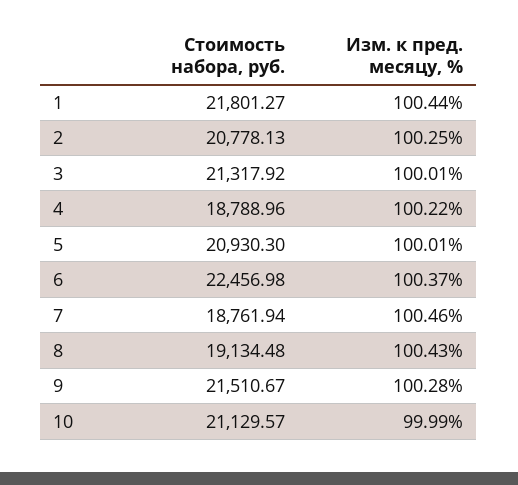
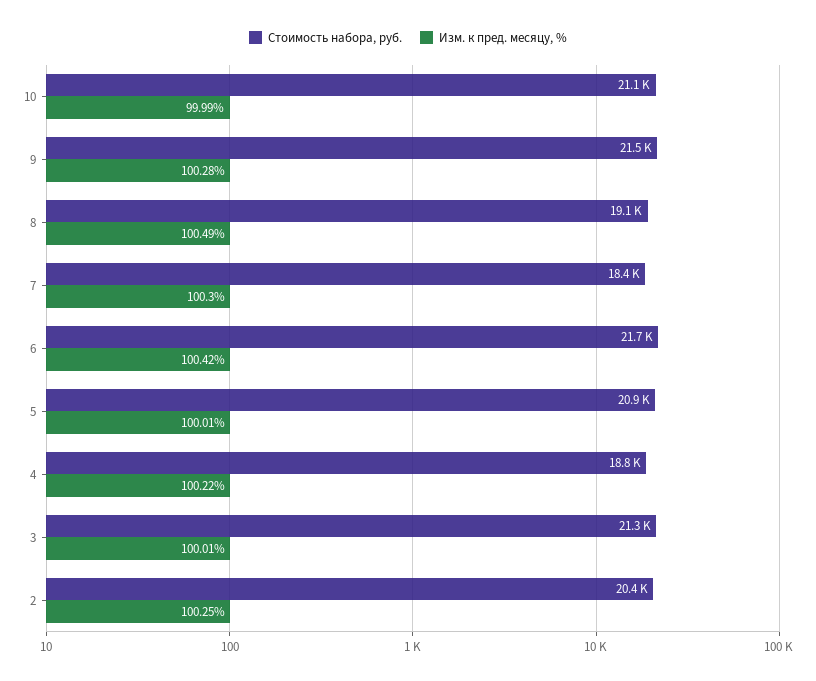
Стоимость набора, руб., 1: 21801.27 -> none
Изм. к пред. месяцу, %, 1: 100.44 -> none
Стоимость набора, руб., 2: 20778.13 -> 20400
Стоимость набора, руб., 6: 22456.98 -> 21700
Изм. к пред. месяцу, %, 6: 100.37 -> 100.42
Стоимость набора, руб., 7: 18761.94 -> 18400
Изм. к пред. месяцу, %, 7: 100.46 -> 100.3
Изм. к пред. месяцу, %, 8: 100.43 -> 100.49

